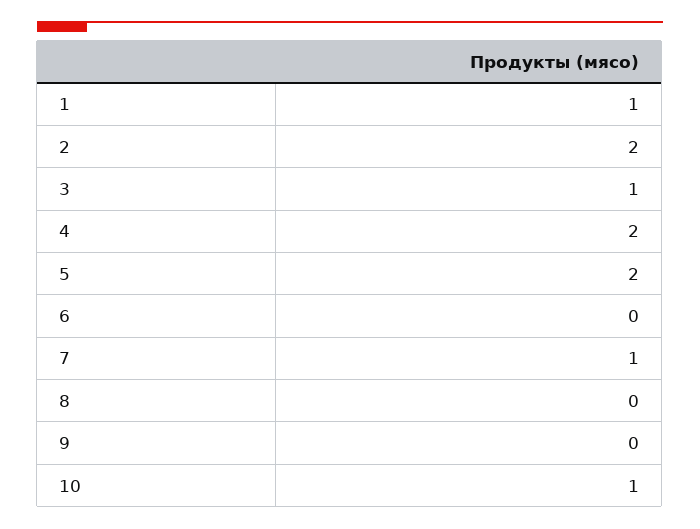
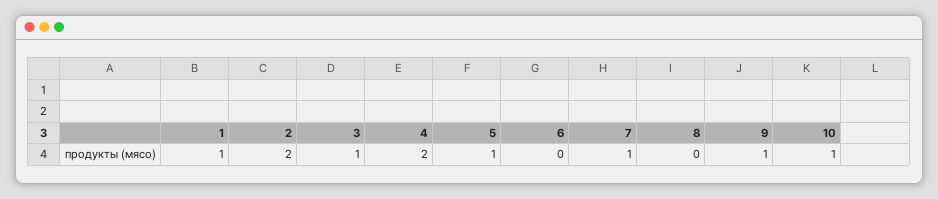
5: 2 -> 1
9: 0 -> 1

